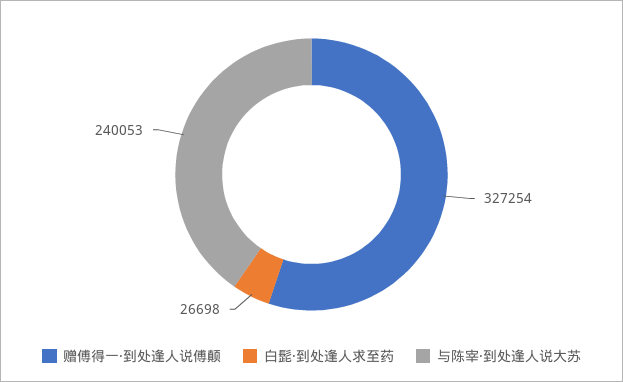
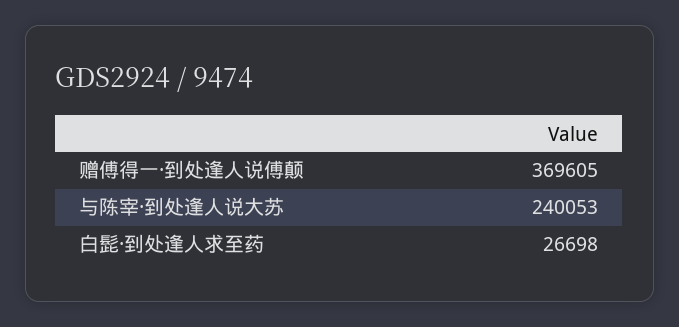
赠傅得一·到处逢人说傅颠: 327254 -> 369605

